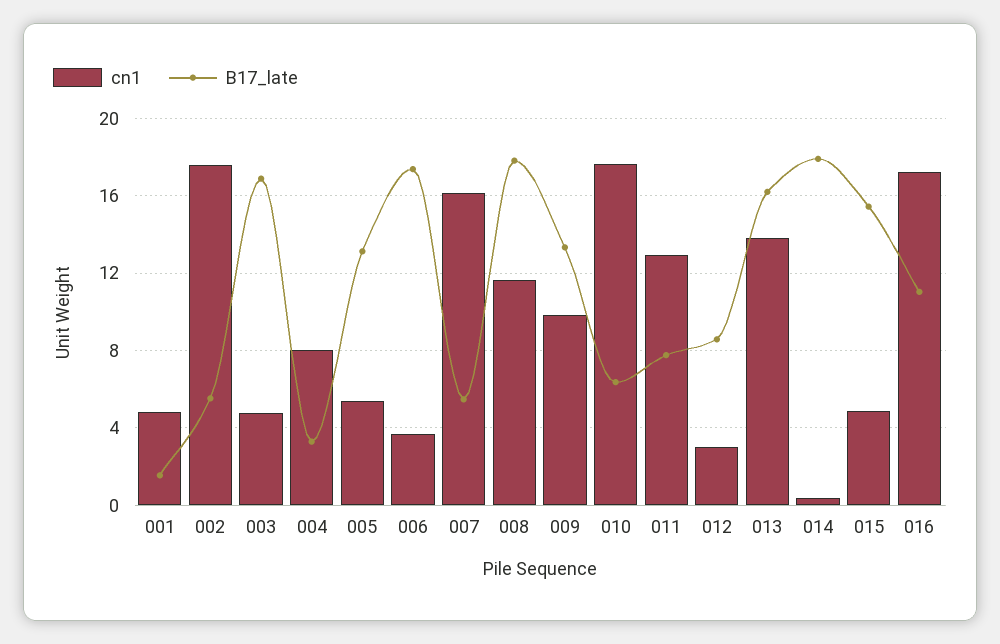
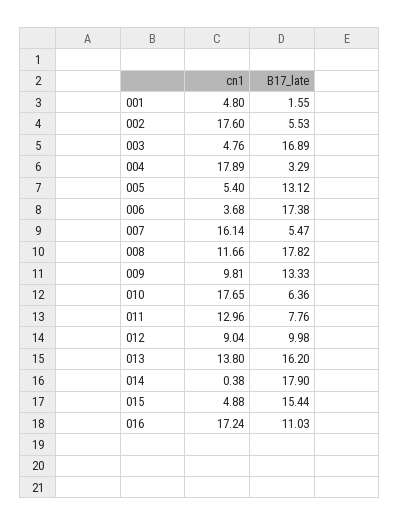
cn1, 004: 8 -> 17.89
cn1, 012: 3 -> 9.04
B17_late, 012: 8.5 -> 9.98

